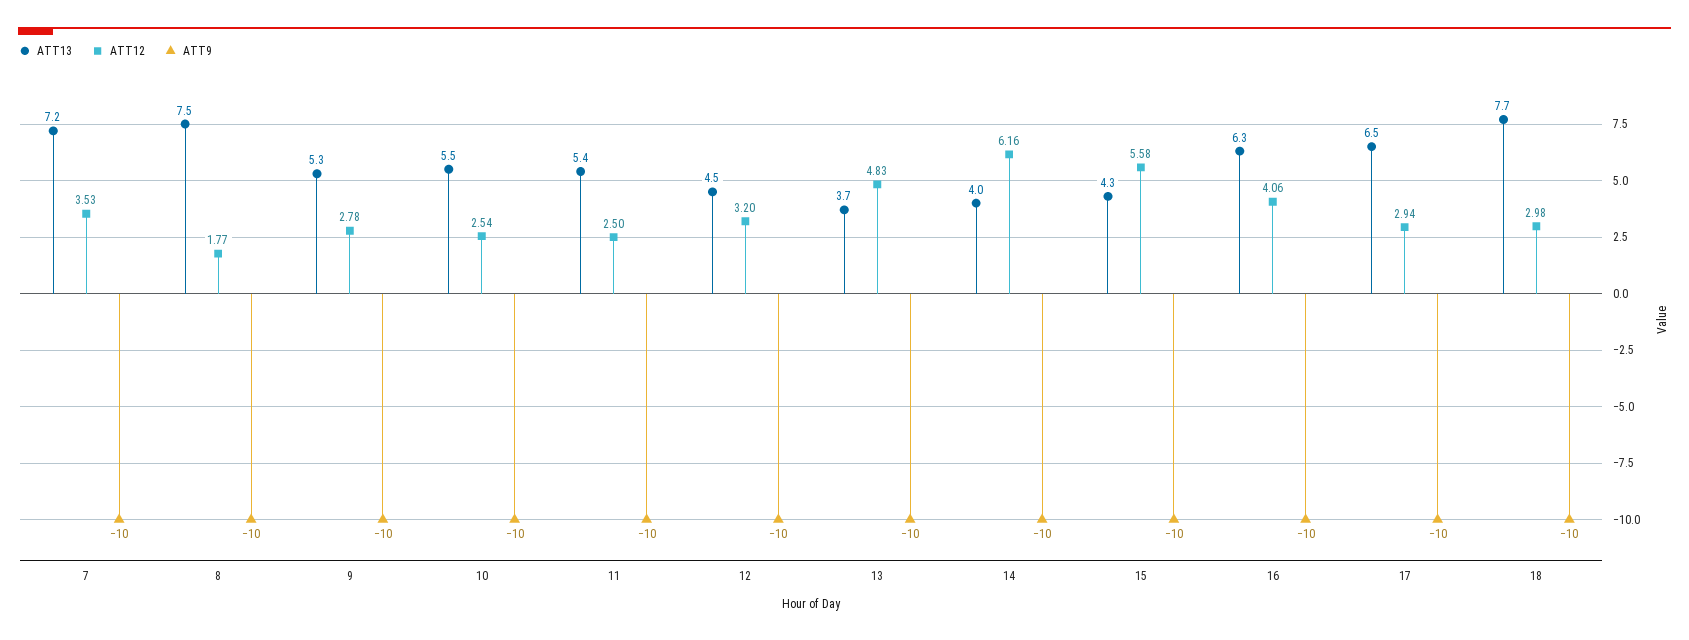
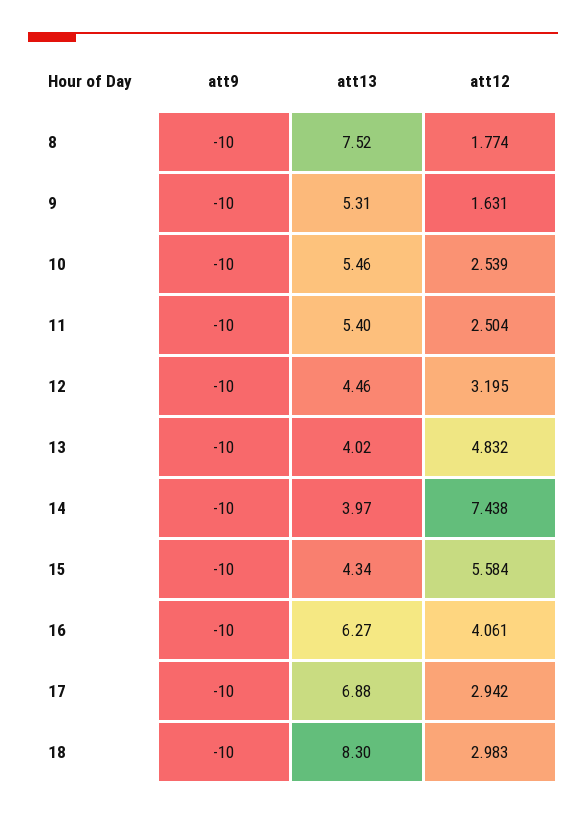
ATT13, 7: 7.2 -> none
ATT12, 7: 3.53 -> none
ATT9, 7: -10 -> none
ATT12, 9: 2.78 -> 1.631
ATT13, 13: 3.7 -> 4.02
ATT12, 14: 6.16 -> 7.438
ATT13, 17: 6.5 -> 6.88
ATT13, 18: 7.7 -> 8.3

